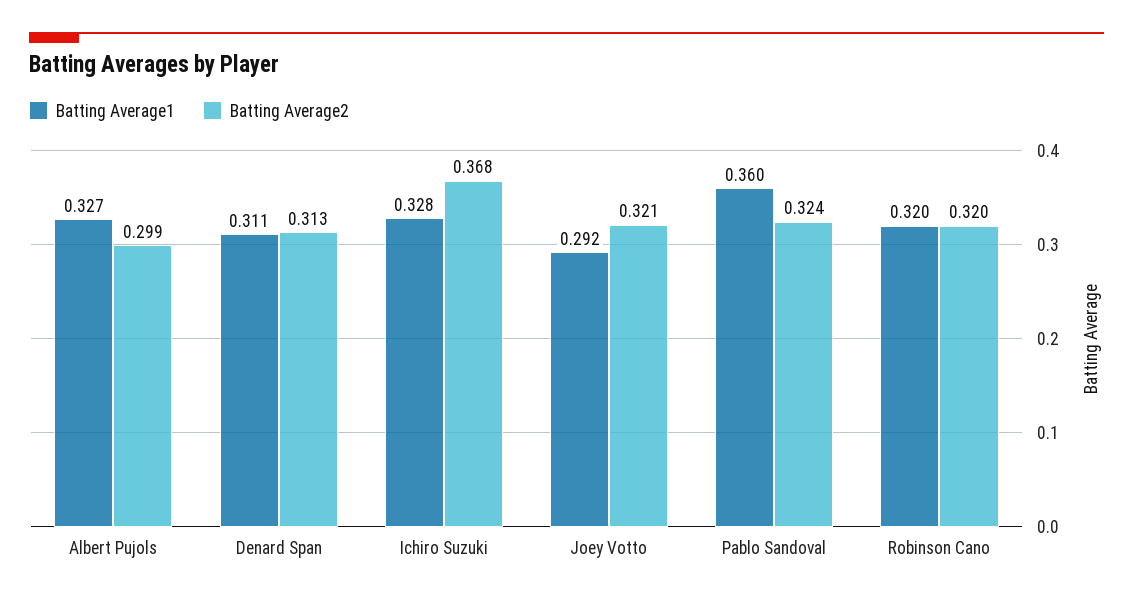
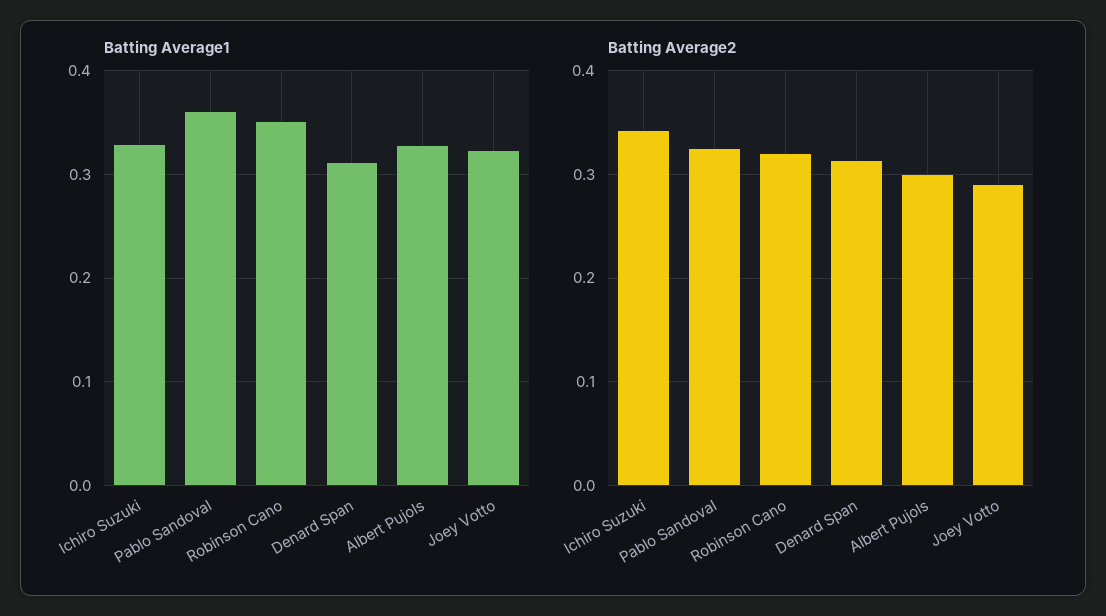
Batting Average2, Ichiro Suzuki: 0.368 -> 0.34
Batting Average1, Joey Votto: 0.292 -> 0.32
Batting Average2, Joey Votto: 0.321 -> 0.29
Batting Average1, Robinson Cano: 0.32 -> 0.35

